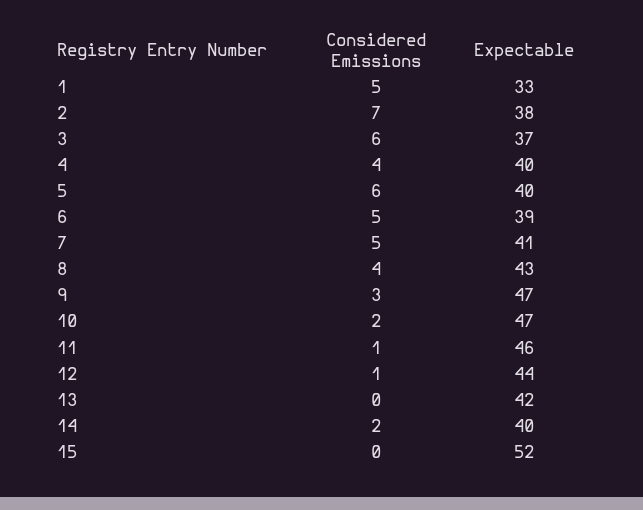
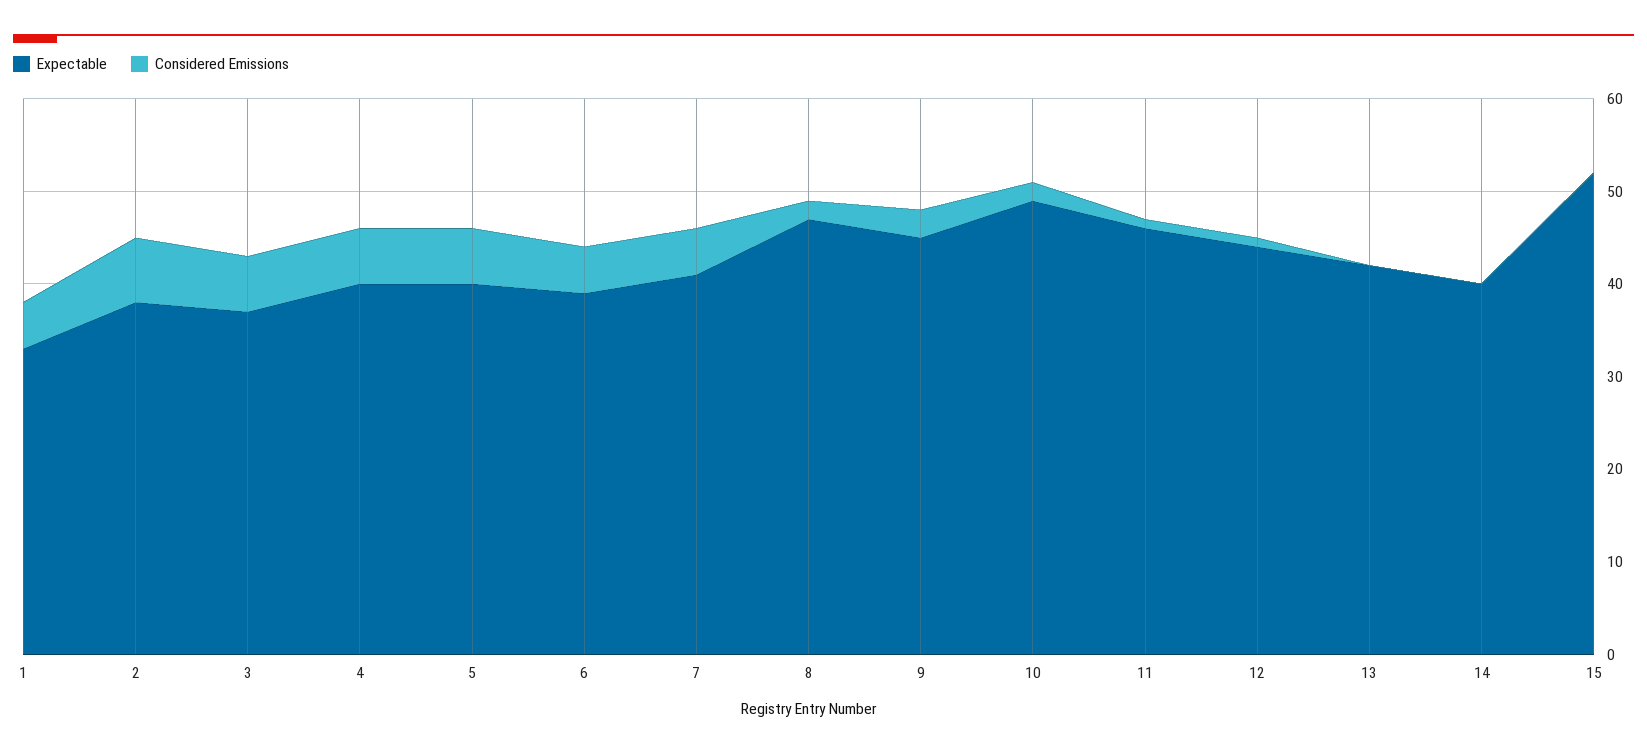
Considered Emissions, 4: 4 -> 6
Considered Emissions, 8: 4 -> 2
Expectable, 8: 43 -> 47
Expectable, 9: 47 -> 45
Expectable, 10: 47 -> 49
Considered Emissions, 14: 2 -> 0

